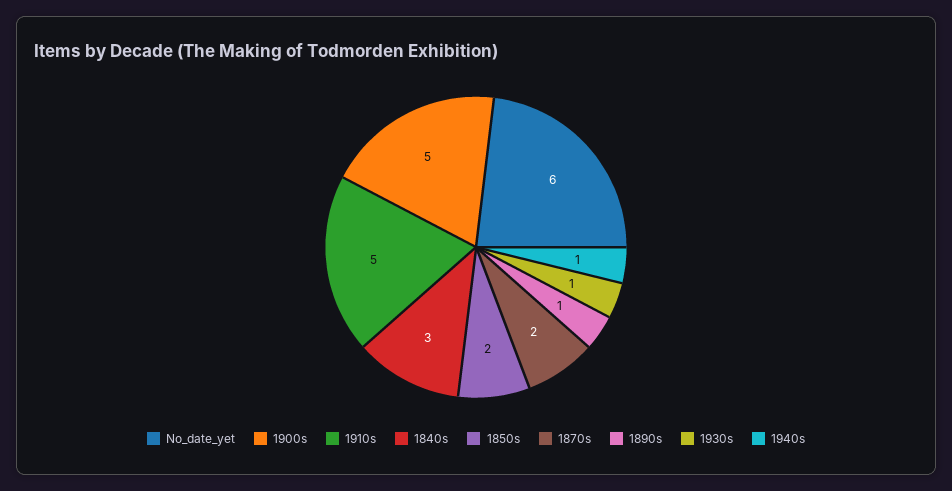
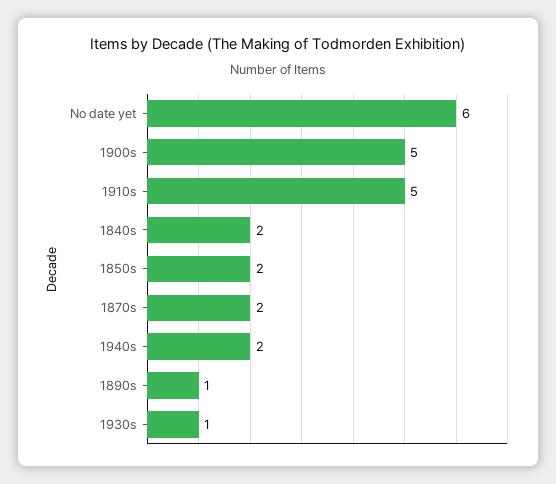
1840s: 3 -> 2
1940s: 1 -> 2

